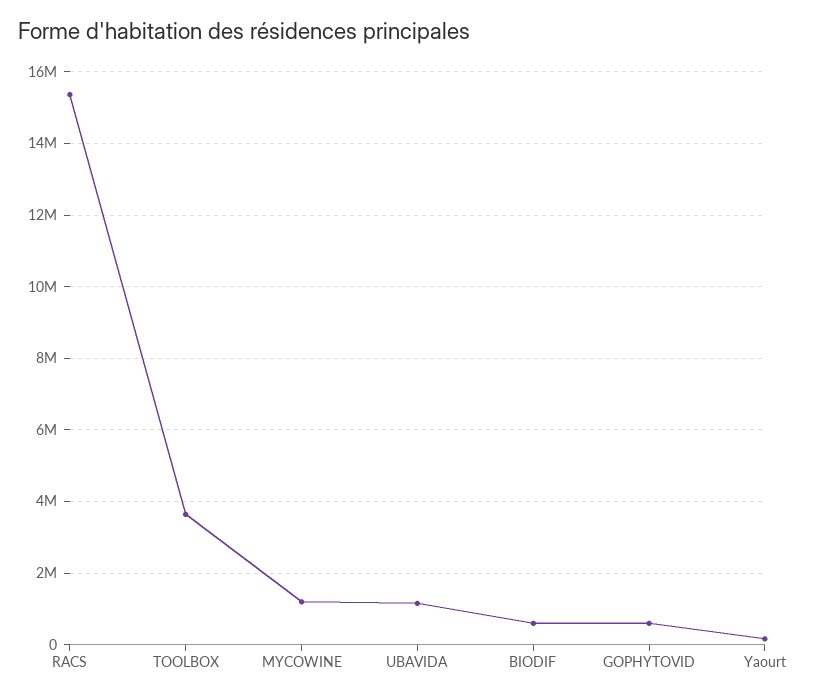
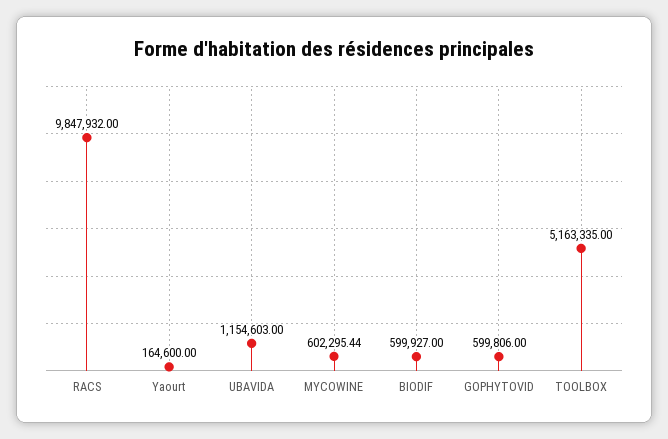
RACS: 15400000 -> 9847932
TOOLBOX: 3600000 -> 5163335
MYCOWINE: 1200000 -> 602295.44

